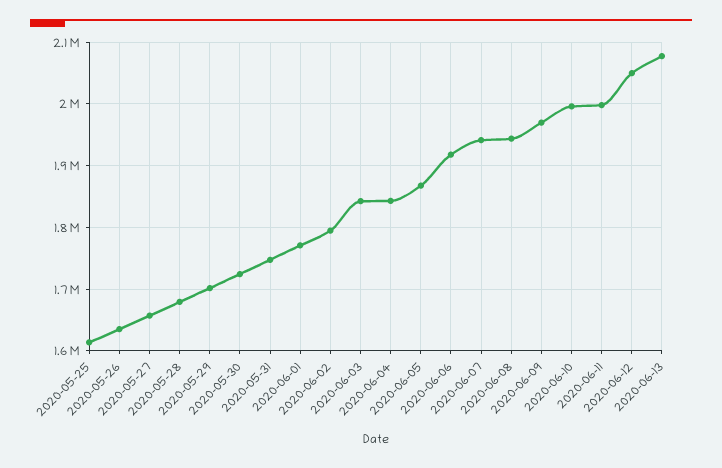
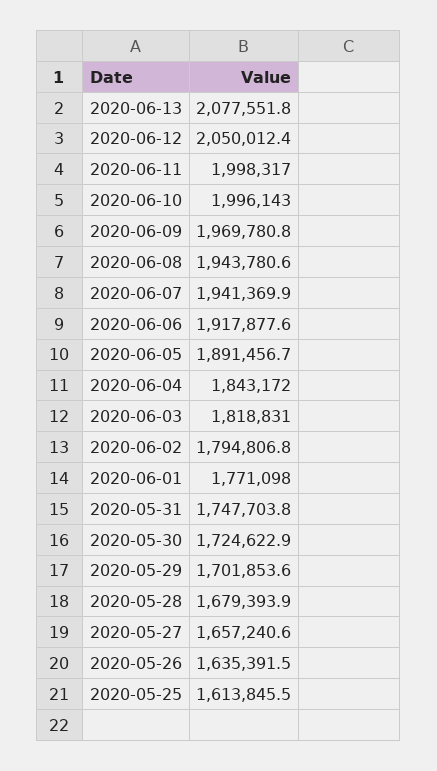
2020-06-03: 1840000 -> 1818831
2020-06-05: 1870000 -> 1891456.7

